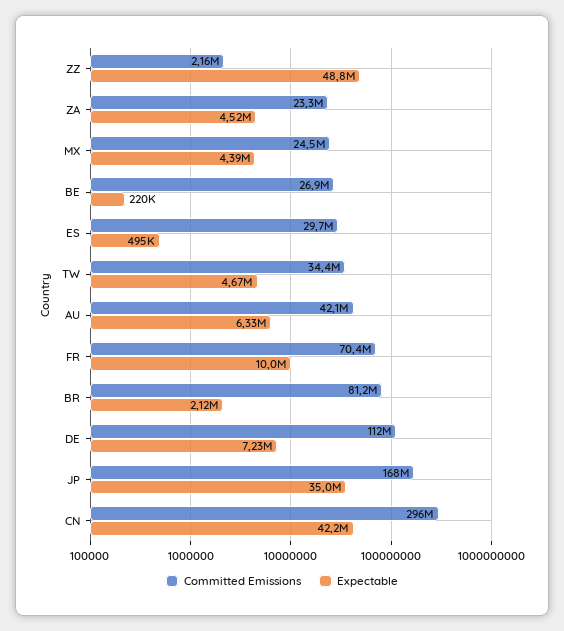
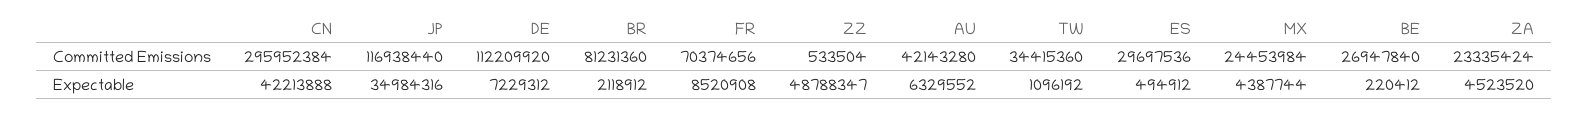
Committed Emissions, ZZ: 2160000 -> 533504
Expectable, TW: 4670000 -> 1096192
Expectable, FR: 10000000 -> 8520908
Committed Emissions, JP: 168000000 -> 116938440

